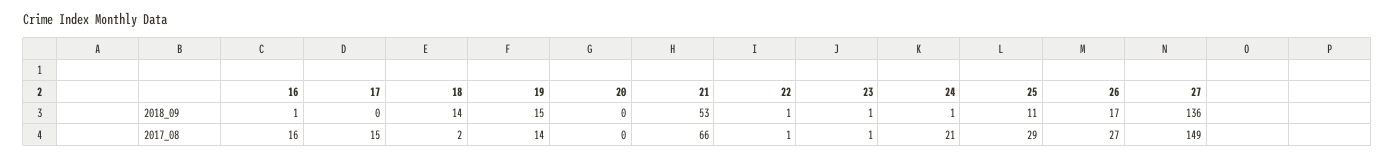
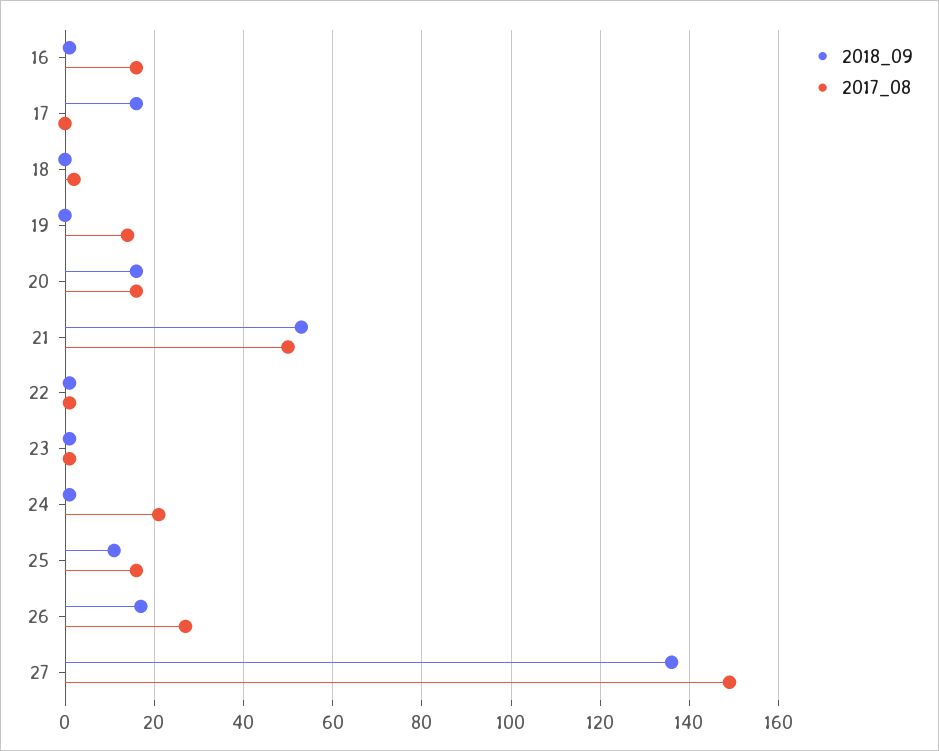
2018_09, 17: 0 -> 15
2018_09, 18: 14 -> 0
2018_09, 19: 15 -> 0
2018_09, 20: 0 -> 15
2017_08, 17: 15 -> 0
2017_08, 20: 0 -> 15
2017_08, 21: 66 -> 50
2017_08, 25: 29 -> 15

